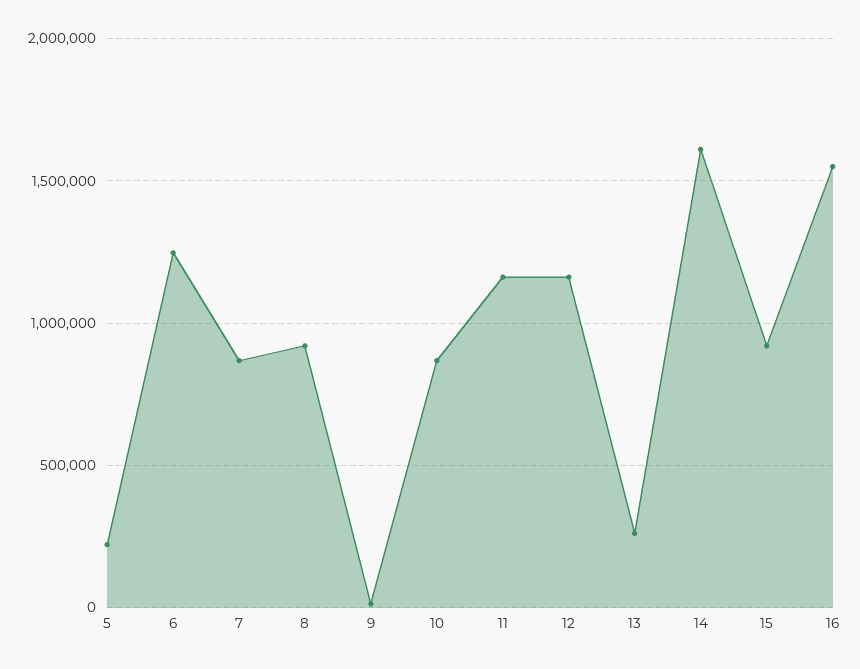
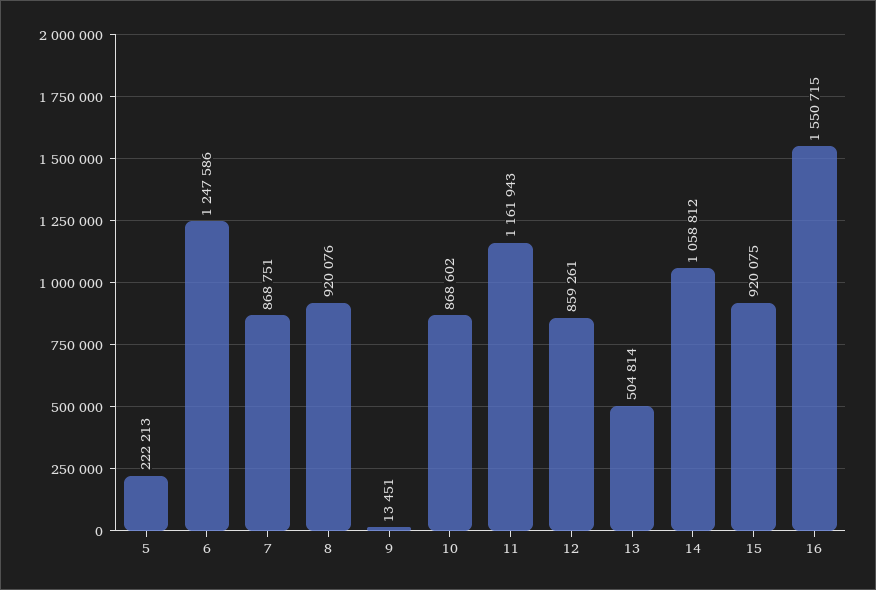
12: 1150000 -> 859261
13: 250000 -> 504814
14: 1600000 -> 1058812

